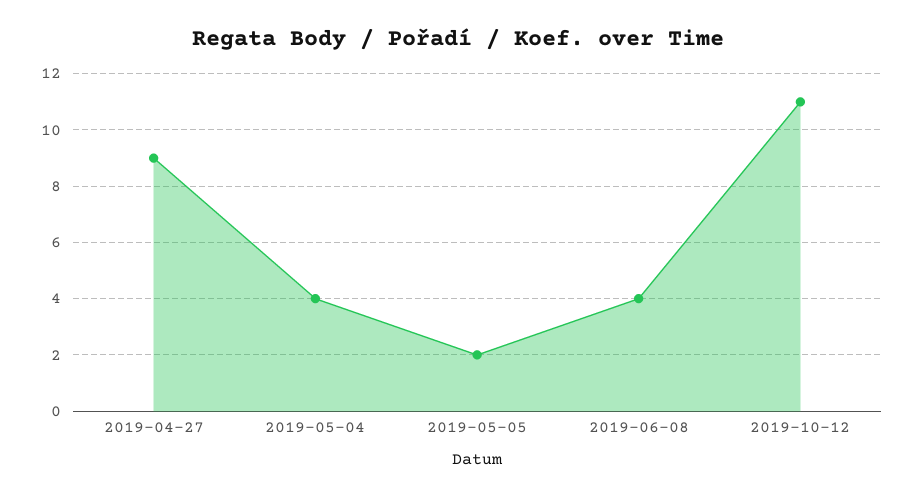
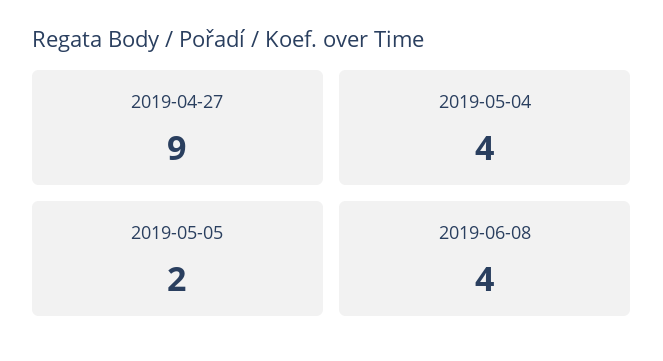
2019-10-12: 11 -> none

